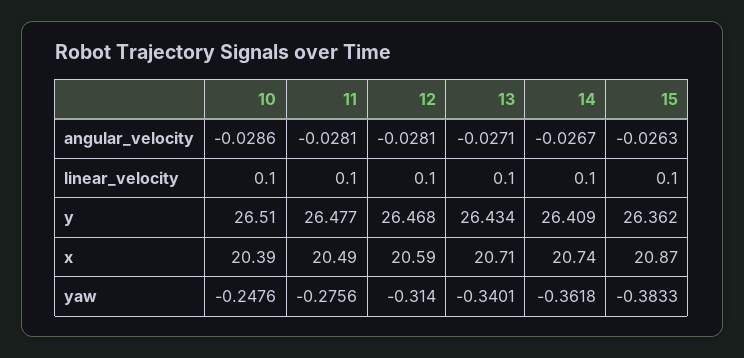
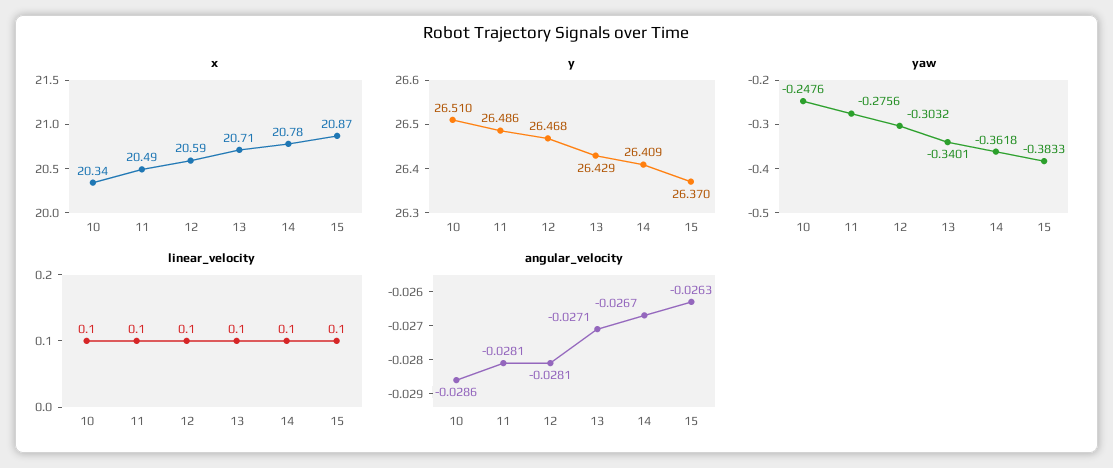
y, 11: 26.477 -> 26.486
y, 13: 26.434 -> 26.429
y, 15: 26.362 -> 26.37
x, 10: 20.39 -> 20.34
x, 14: 20.74 -> 20.78
yaw, 12: -0.314 -> -0.3032

